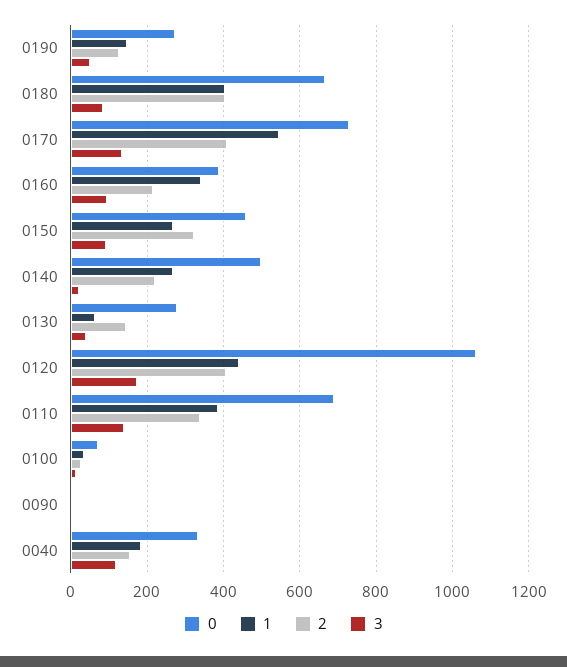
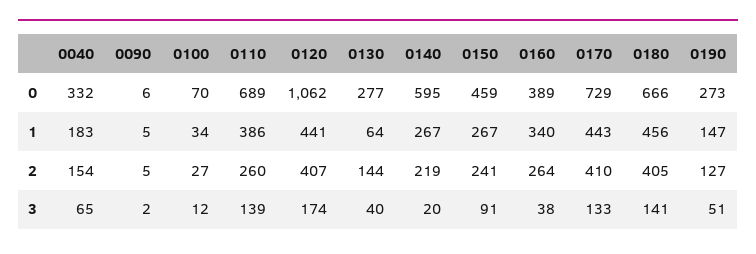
1, 0180: 400 -> 456
3, 0180: 80 -> 141
1, 0170: 540 -> 443
2, 0160: 220 -> 264
3, 0160: 100 -> 38
2, 0150: 320 -> 241
0, 0140: 500 -> 595
2, 0110: 340 -> 260
3, 0040: 120 -> 65

